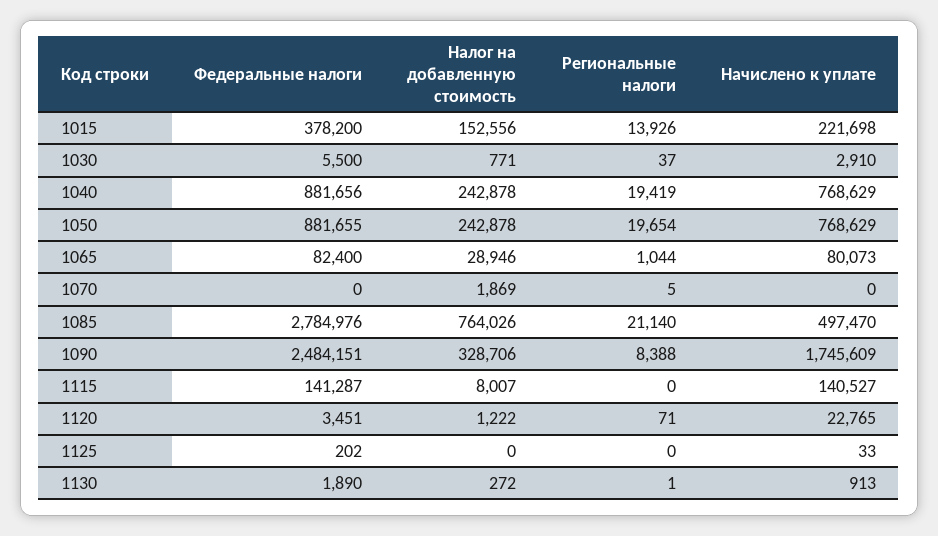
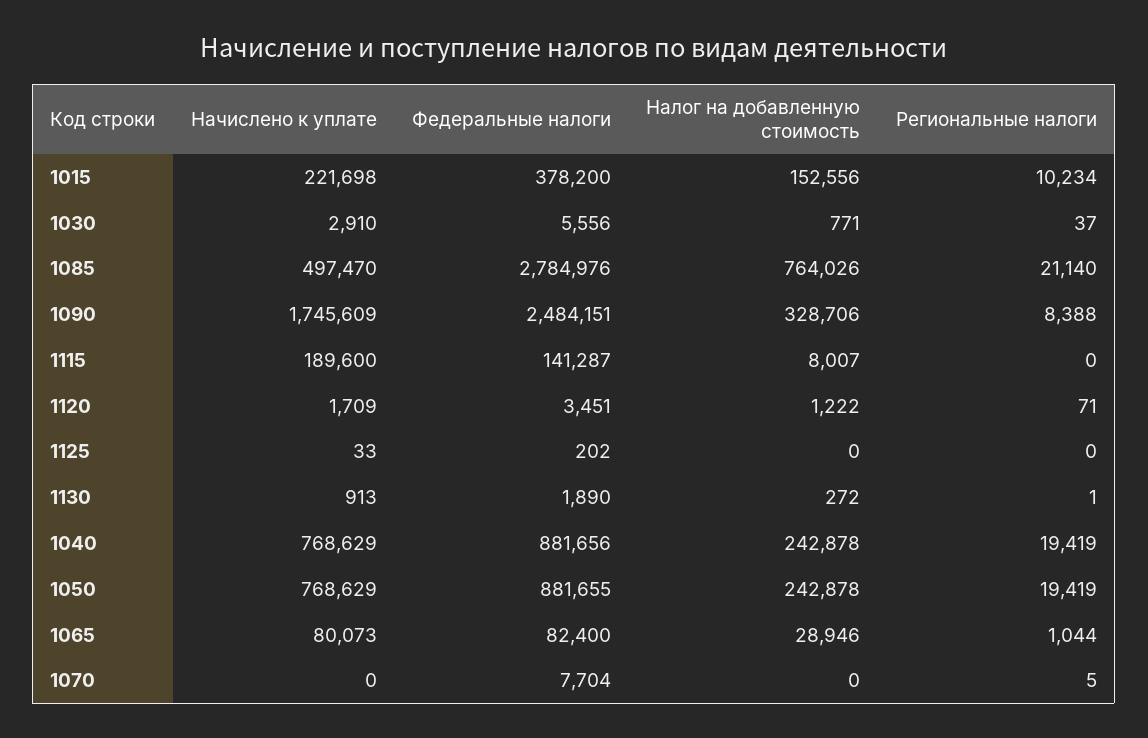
Региональные налоги, 1015: 13926 -> 10234
Федеральные налоги, 1030: 5500 -> 5556
Региональные налоги, 1050: 19654 -> 19419
Федеральные налоги, 1070: 0 -> 7704
Налог на добавленную стоимость, 1070: 1869 -> 0
Начислено к уплате, 1115: 140527 -> 189600
Начислено к уплате, 1120: 22765 -> 1709

